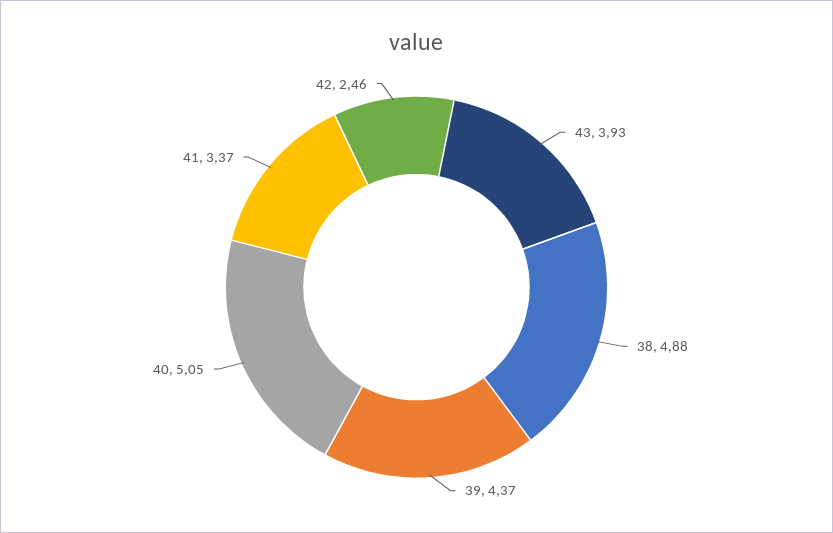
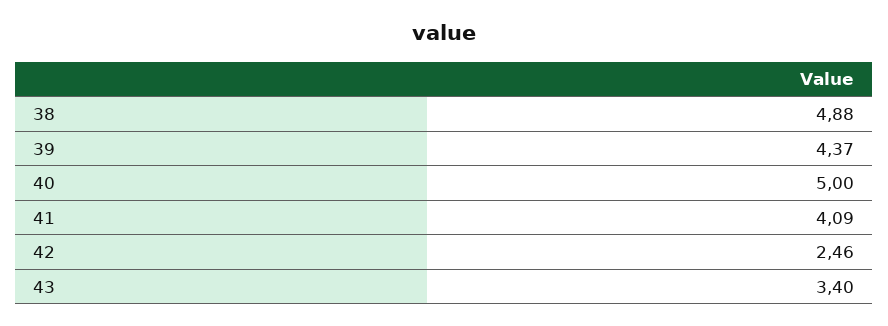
43: 3.93 -> 3.4
40: 5.05 -> 5
41: 3.37 -> 4.09

